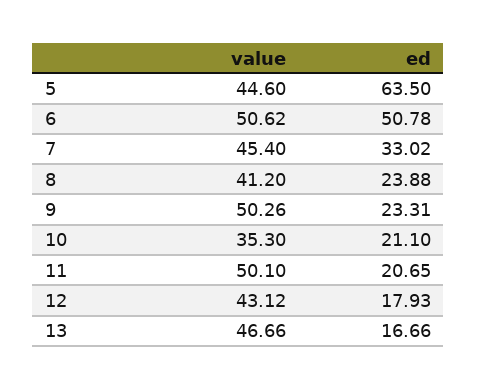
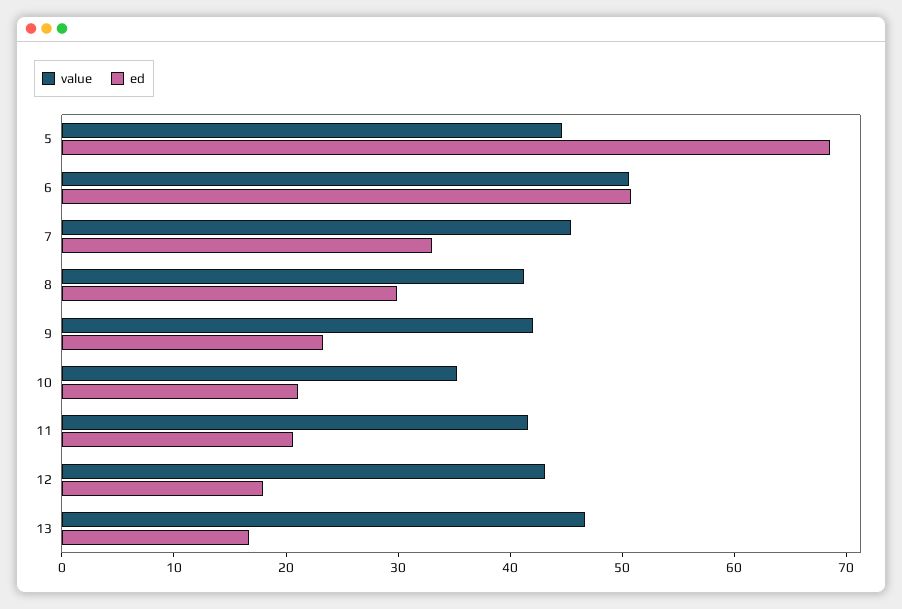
ed, 5: 63.5 -> 68
ed, 8: 23.88 -> 30
value, 9: 50.26 -> 42
value, 11: 50.1 -> 42

